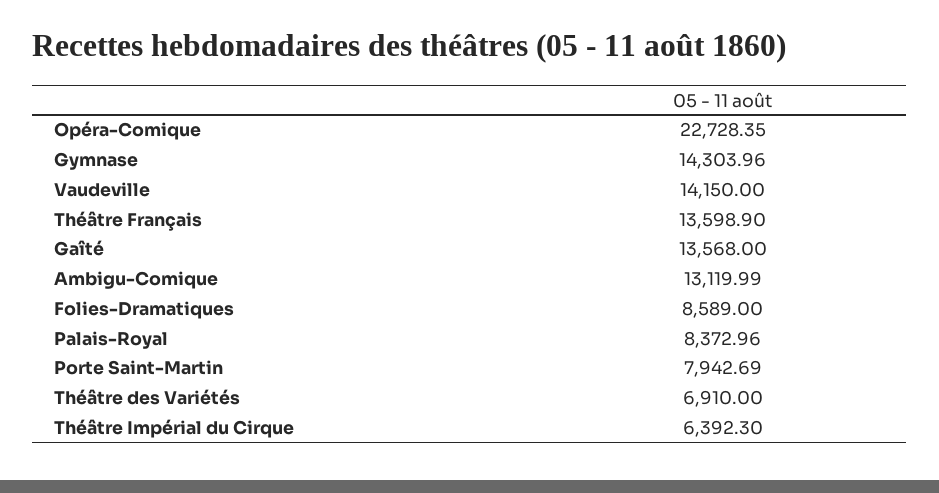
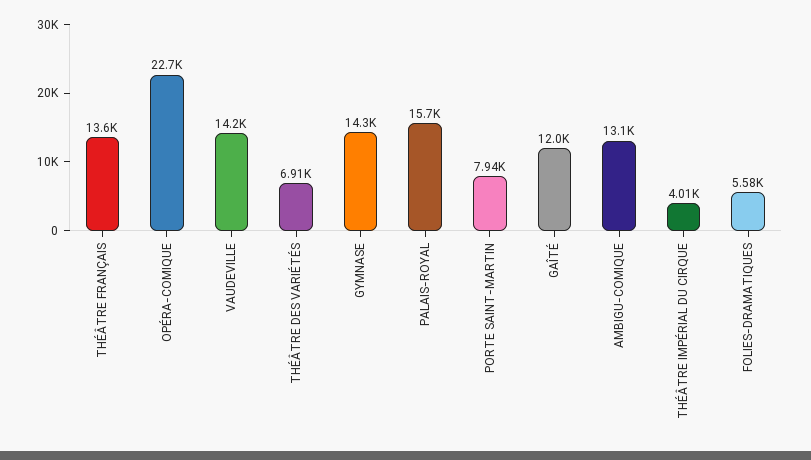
Gaîté: 13568 -> 12000
Folies-Dramatiques: 8589 -> 5580
Palais-Royal: 8372.96 -> 15700
Théâtre Impérial du Cirque: 6392.3 -> 4010

